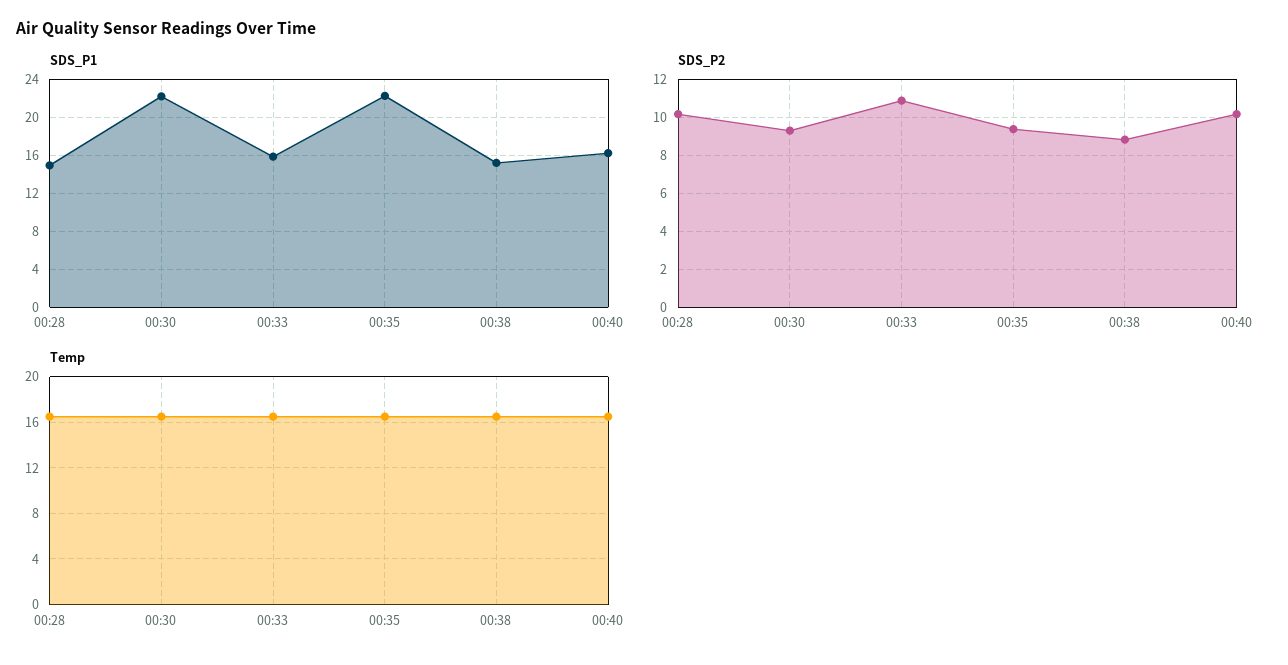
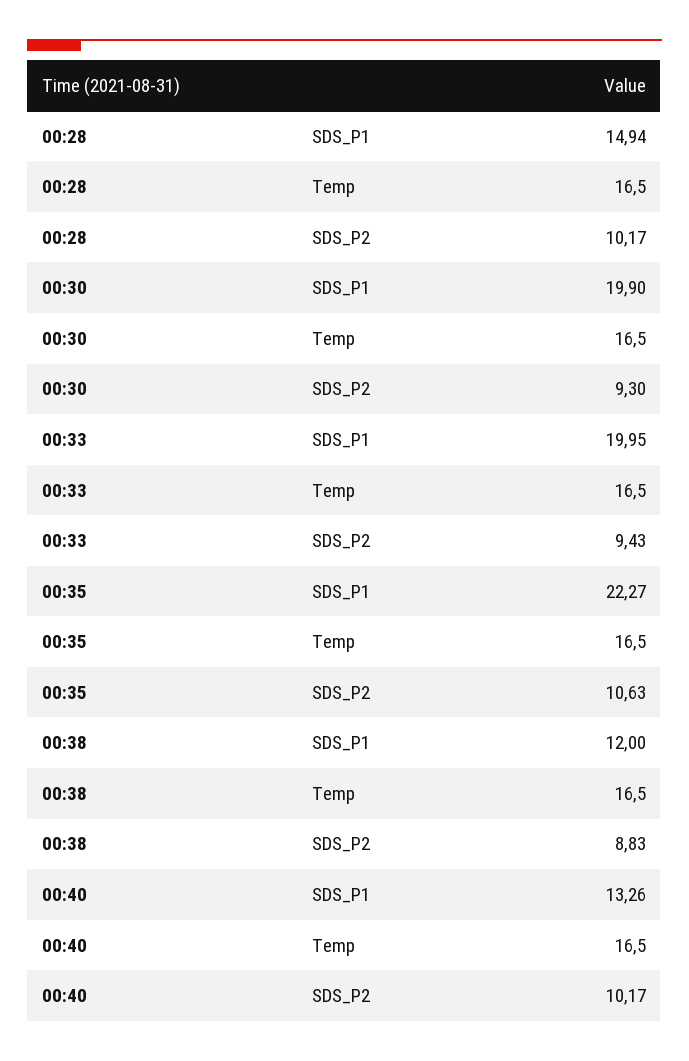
SDS_P1, 00:30: 22 -> 19.9
SDS_P1, 00:33: 16 -> 19.95
SDS_P1, 00:38: 15 -> 12
SDS_P1, 00:40: 16 -> 13.26
SDS_P2, 00:33: 11 -> 9.43
SDS_P2, 00:35: 9.5 -> 10.63

